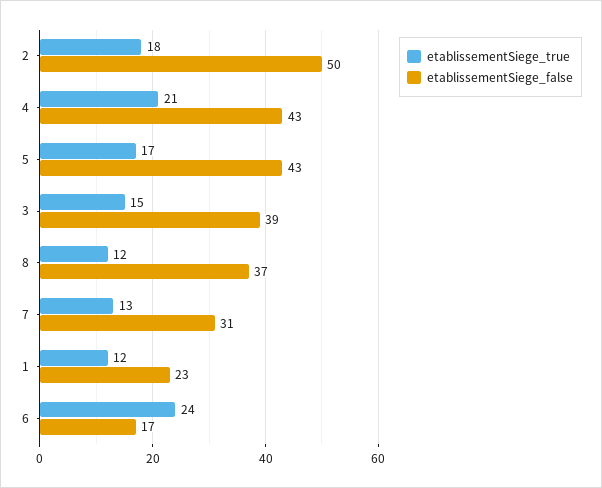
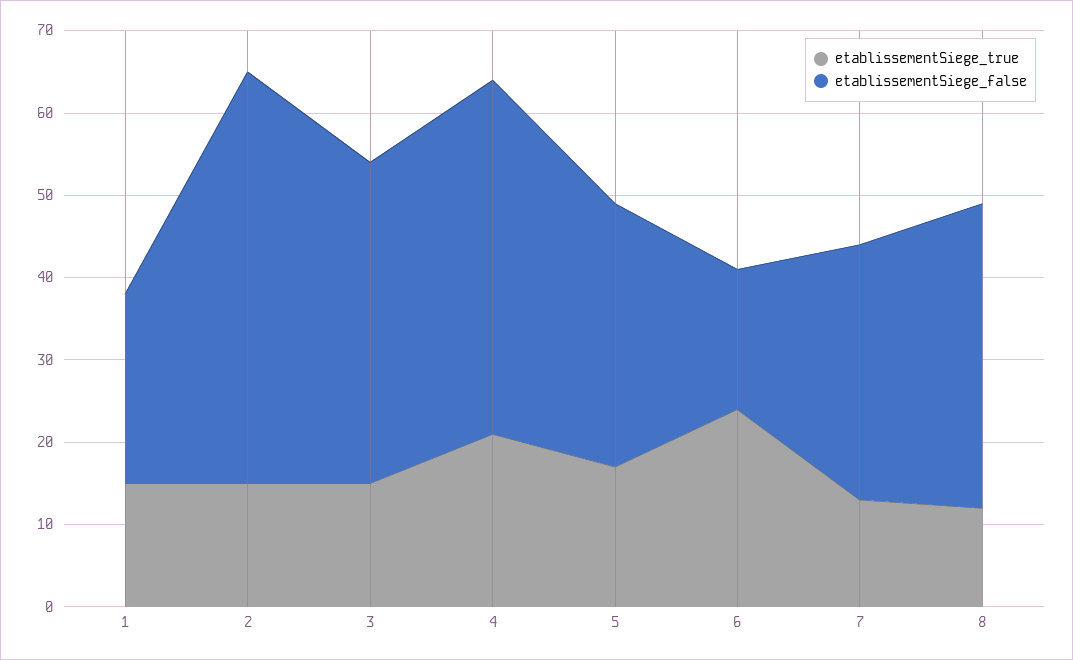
etablissementSiege_true, 2: 18 -> 15
etablissementSiege_false, 5: 43 -> 32
etablissementSiege_true, 1: 12 -> 15

